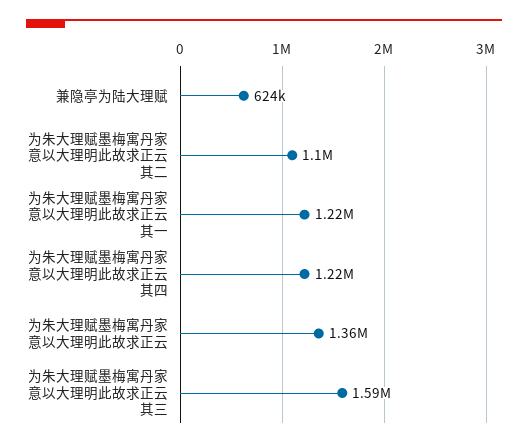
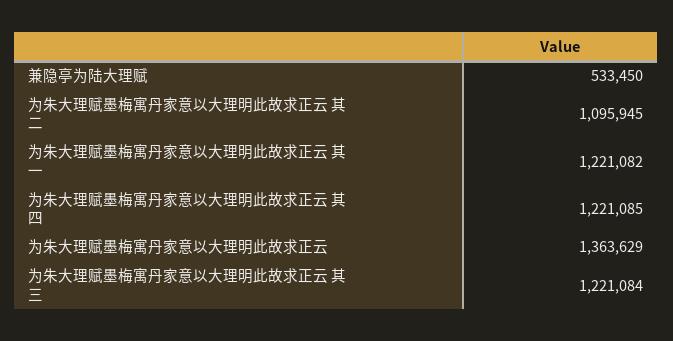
兼隐亭为陆大理赋: 624000 -> 533450
为朱大理赋墨梅寓丹家意以大理明此故求正云 其三: 1590000 -> 1221084

